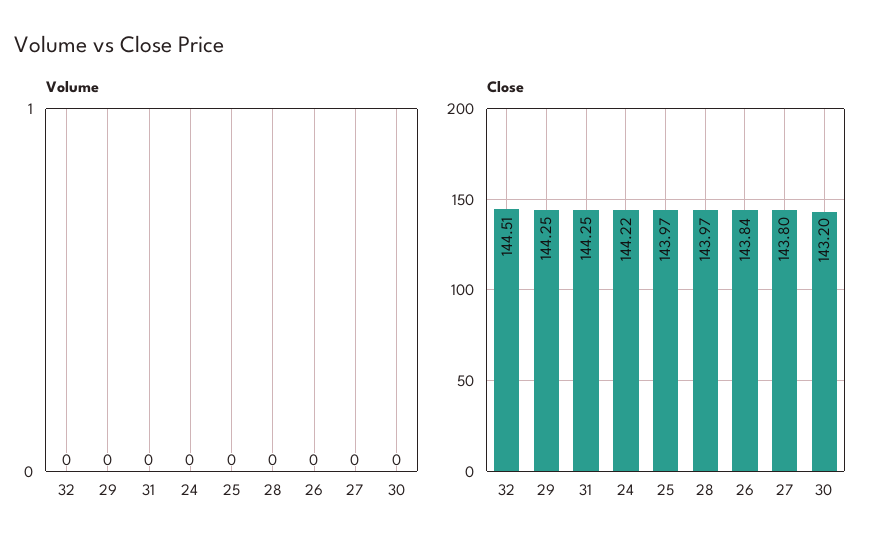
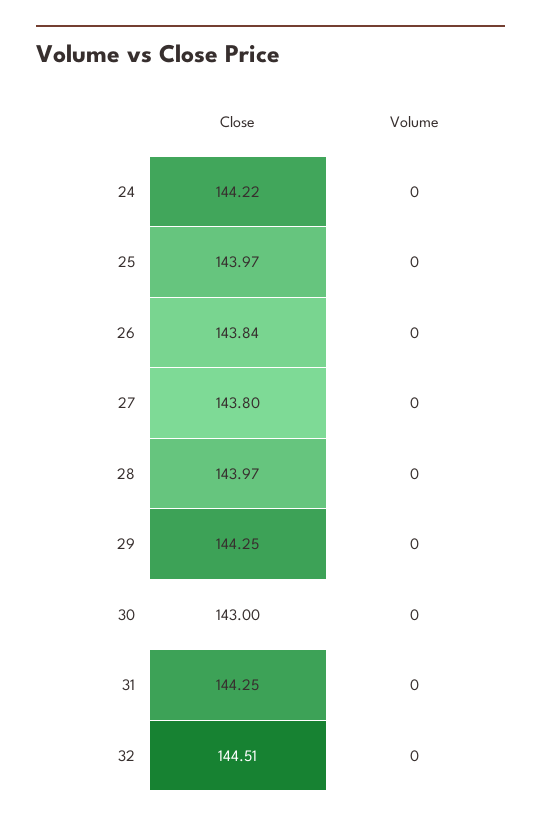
Close, 30: 143.2 -> 143

